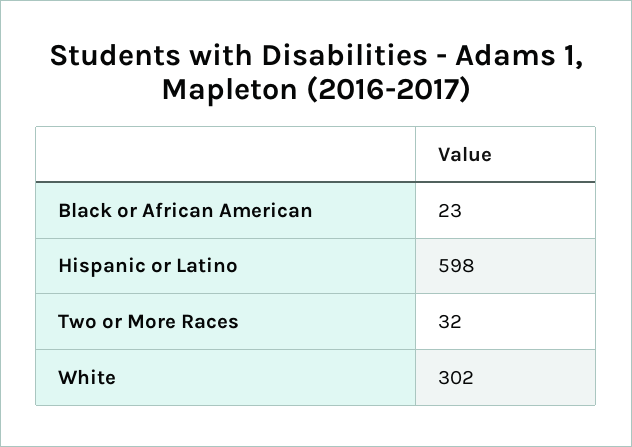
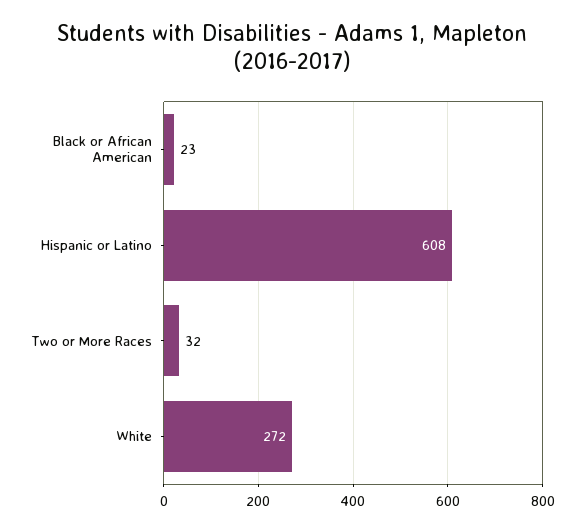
Hispanic or Latino: 598 -> 608
White: 302 -> 272

